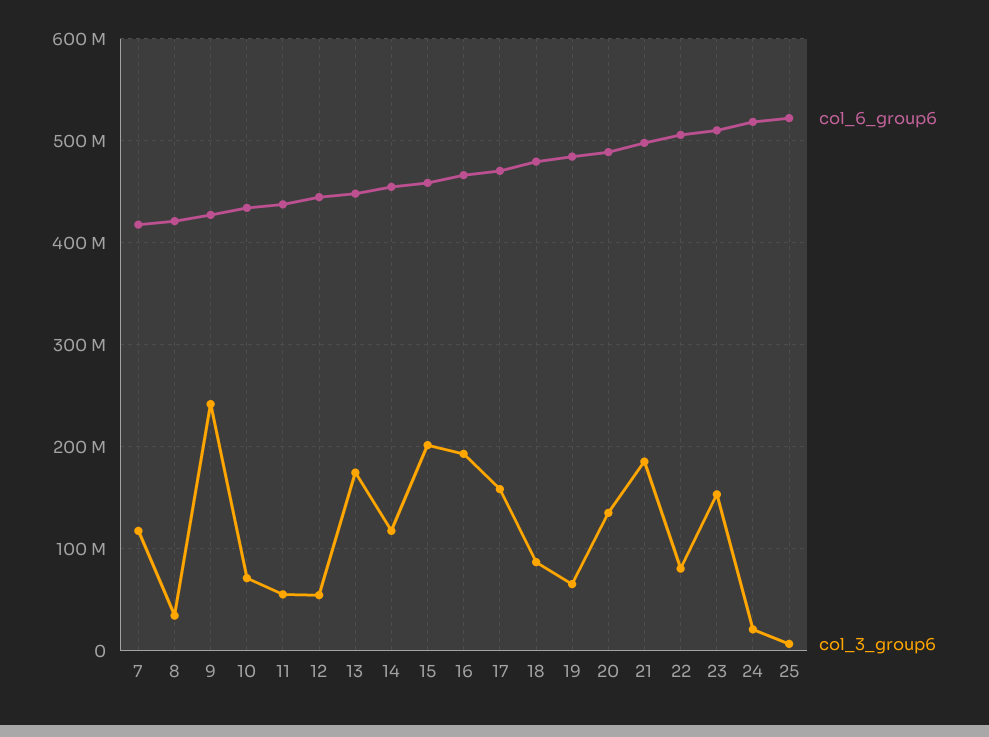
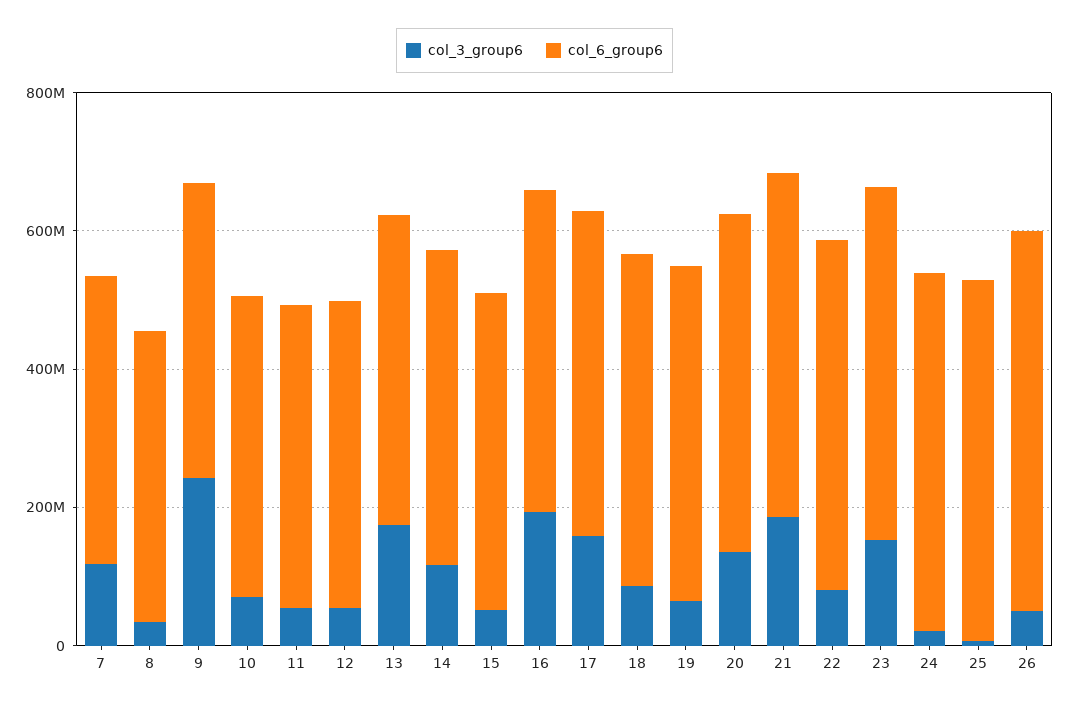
col_3_group6, 15: 200000000 -> 50000000
col_3_group6, 26: none -> 50000000
col_6_group6, 26: none -> 550000000

